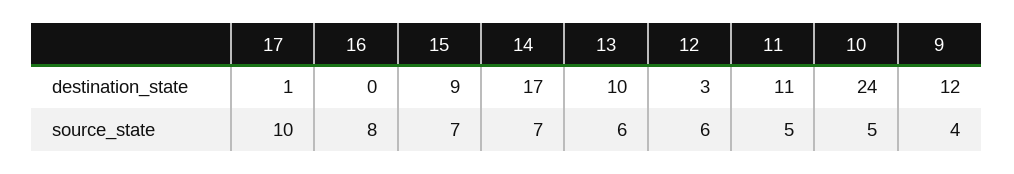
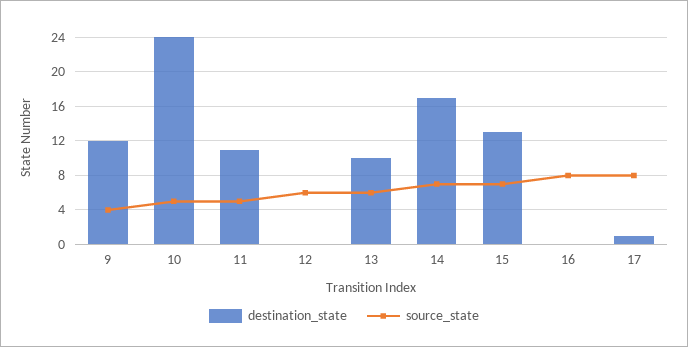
destination_state, 15: 9 -> 13
destination_state, 12: 3 -> 0
source_state, 17: 10 -> 8

